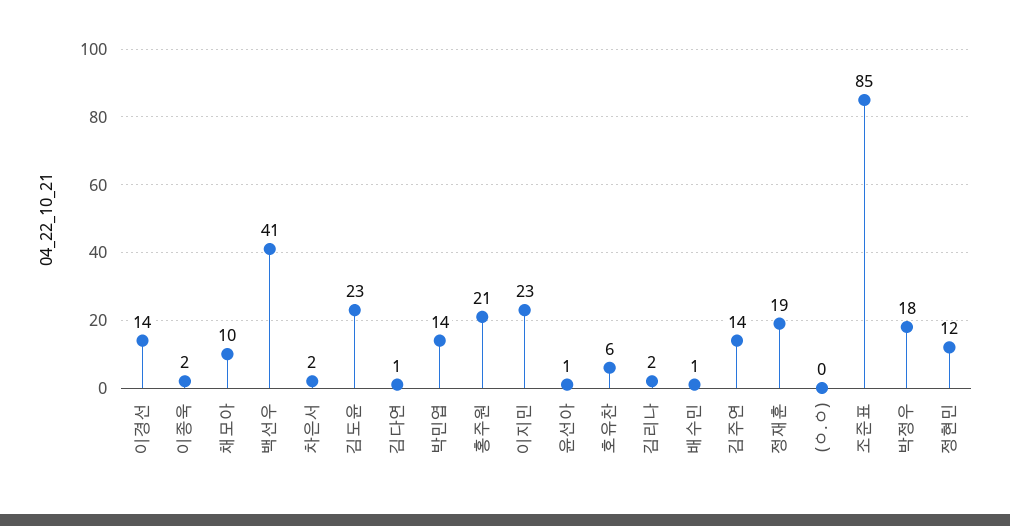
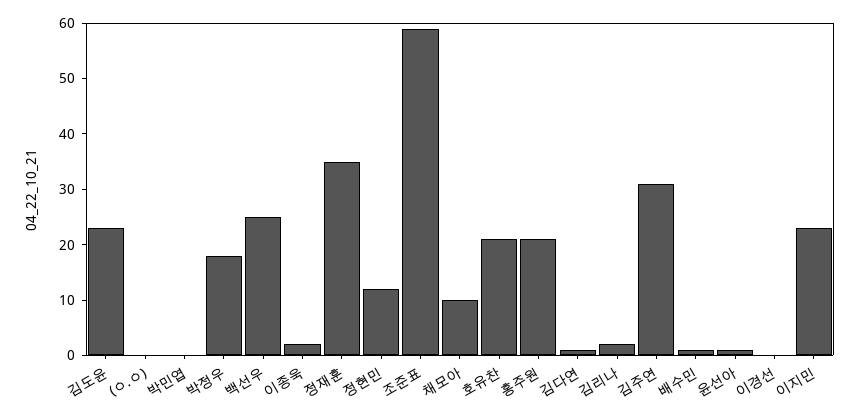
이경선: 14 -> 0
백선우: 41 -> 25
차은서: 2 -> none
박민엽: 14 -> 0
호유찬: 6 -> 20
김주연: 14 -> 30
정재훈: 19 -> 35
조준표: 85 -> 60

